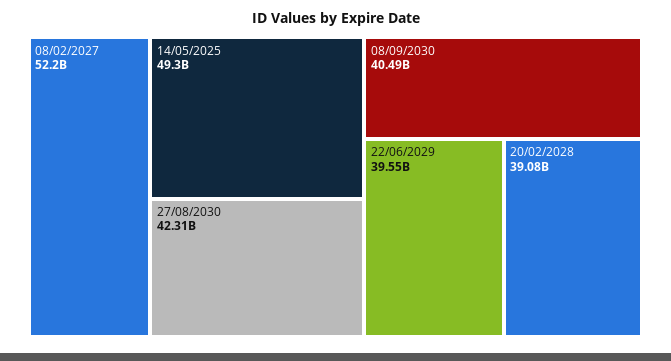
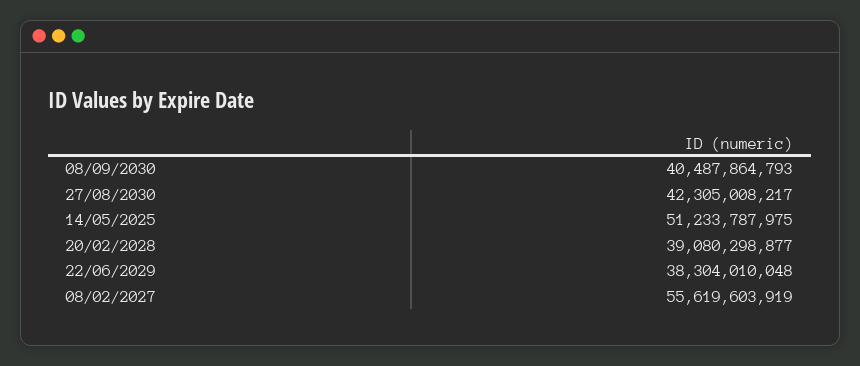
08/02/2027: 52200000000 -> 55619603919
14/05/2025: 49300000000 -> 51233787975
22/06/2029: 39550000000 -> 38304010048

